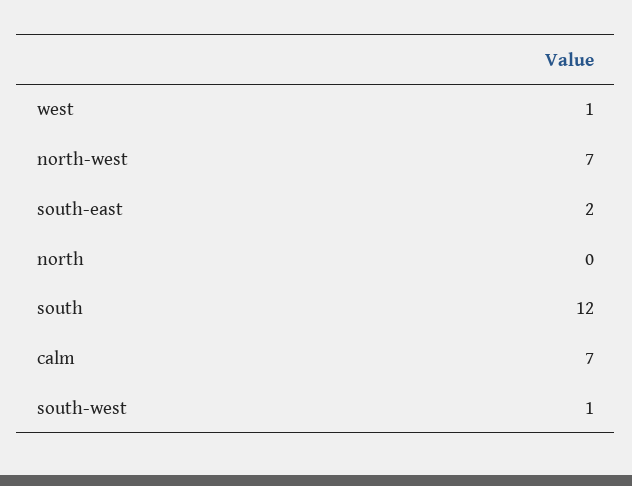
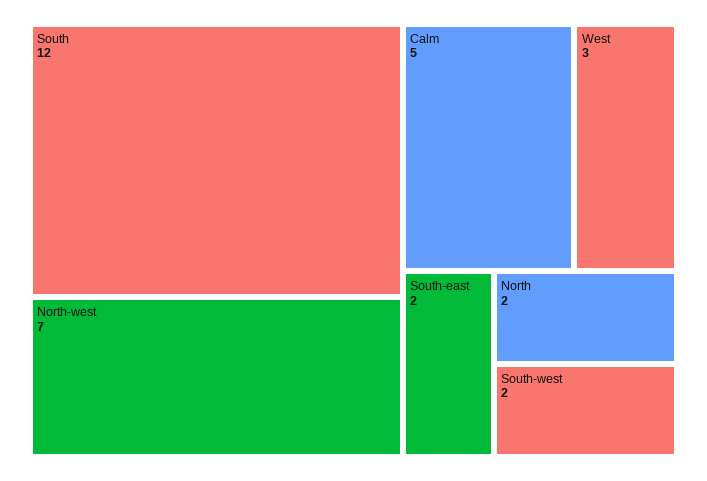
west: 1 -> 3
north: 0 -> 2
calm: 7 -> 5
south-west: 1 -> 2

